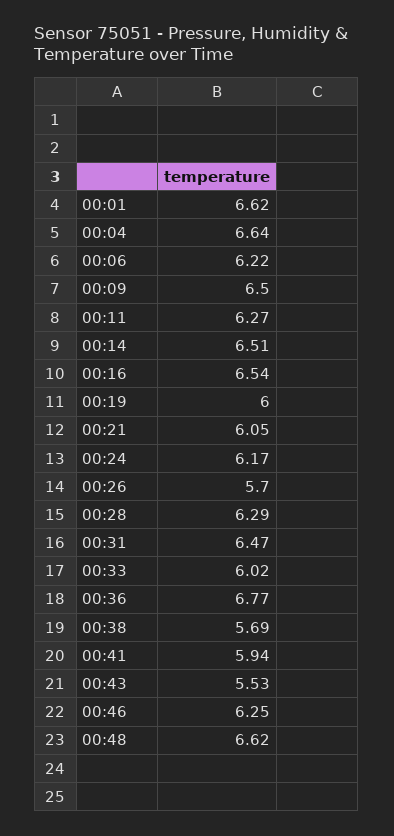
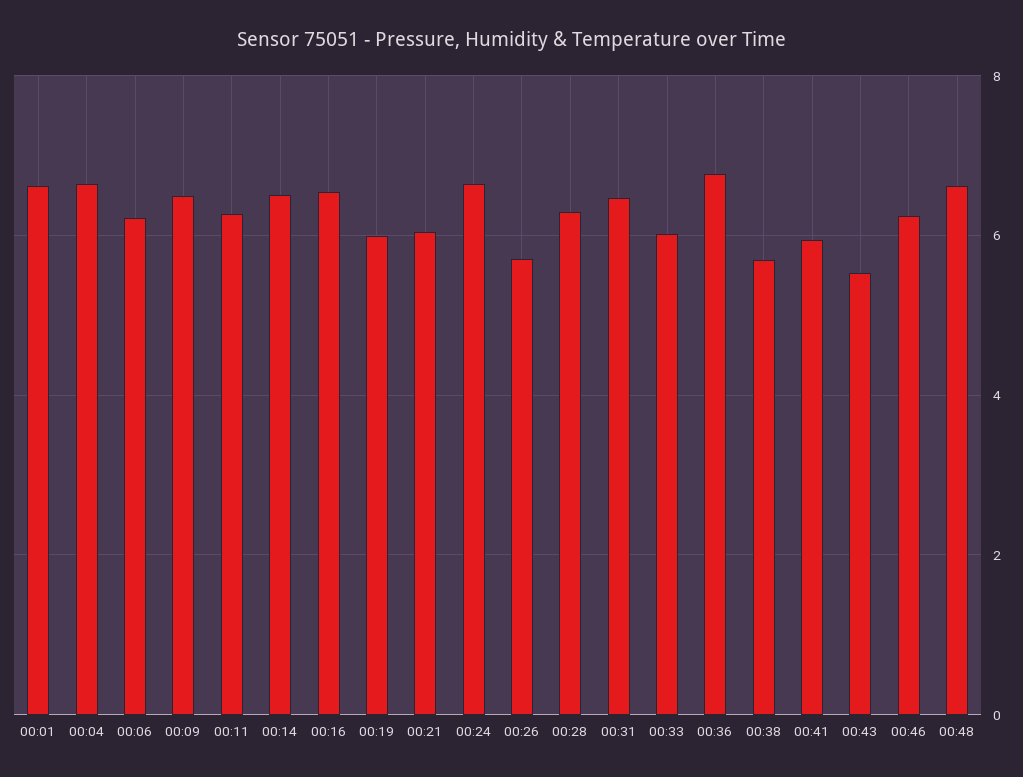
00:24: 6.17 -> 6.6

